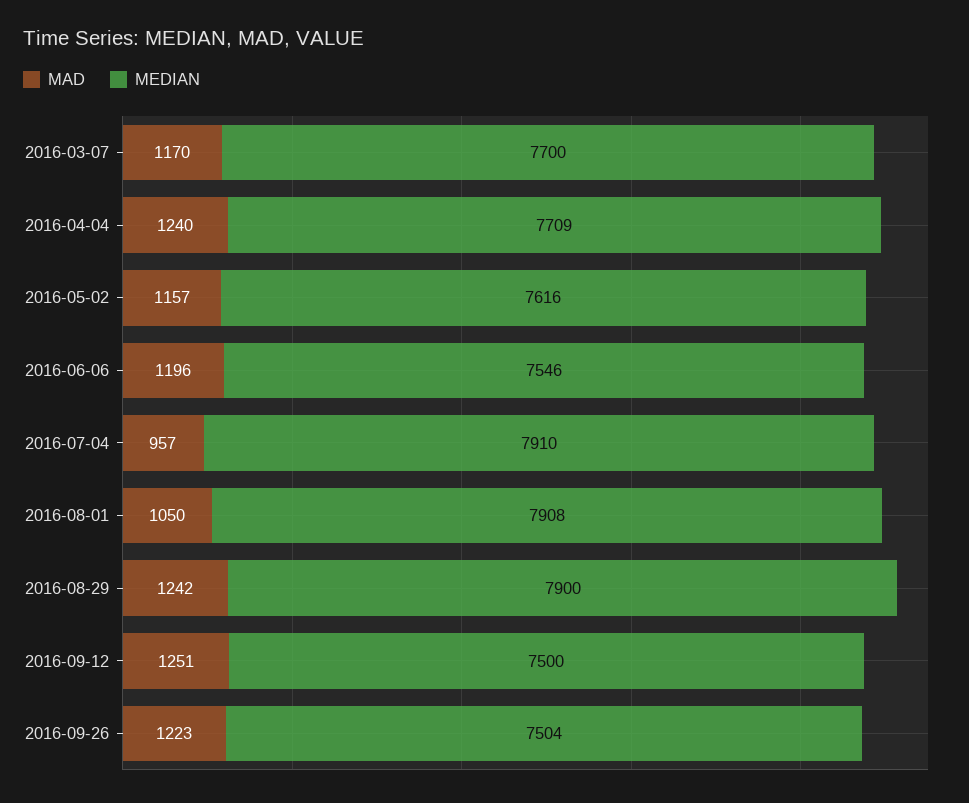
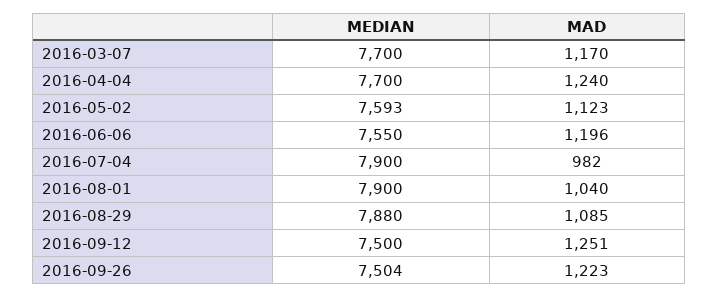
MEDIAN, 2016-04-04: 7709 -> 7700
MAD, 2016-05-02: 1157 -> 1123
MEDIAN, 2016-05-02: 7616 -> 7593
MEDIAN, 2016-06-06: 7546 -> 7550
MAD, 2016-07-04: 957 -> 982
MEDIAN, 2016-07-04: 7910 -> 7900
MAD, 2016-08-01: 1050 -> 1040
MEDIAN, 2016-08-01: 7908 -> 7900
MAD, 2016-08-29: 1242 -> 1085
MEDIAN, 2016-08-29: 7900 -> 7880

